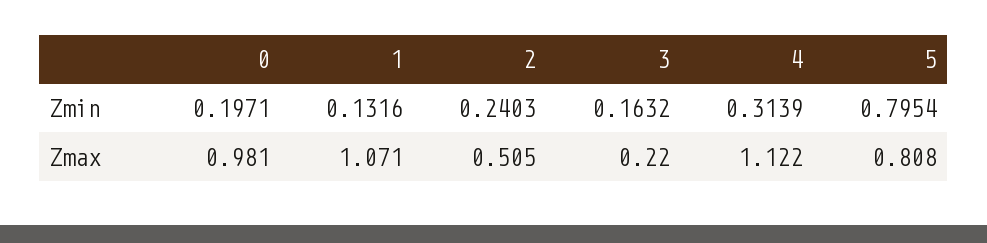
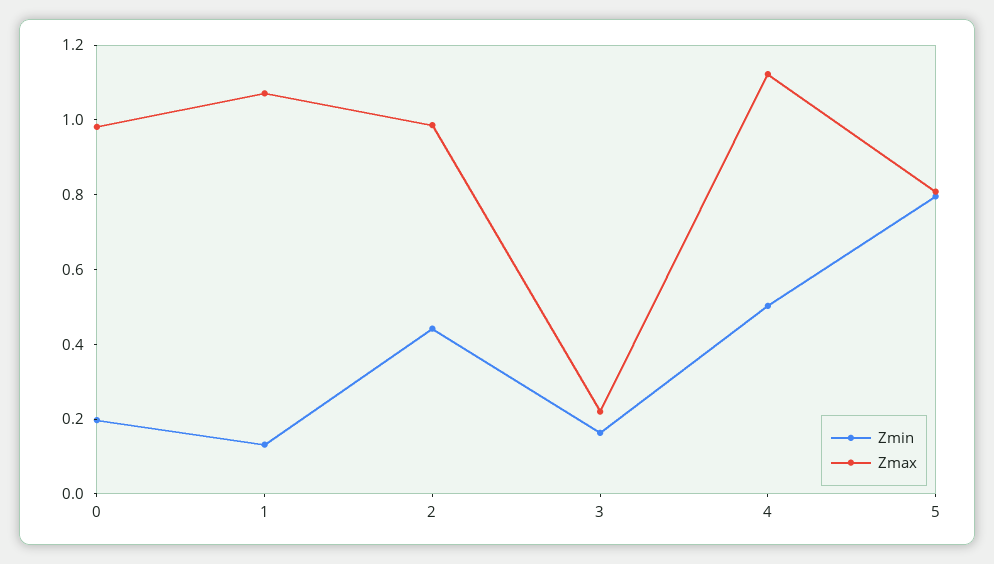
Zmin, 2: 0.2403 -> 0.45
Zmin, 4: 0.3139 -> 0.5
Zmax, 2: 0.505 -> 1

